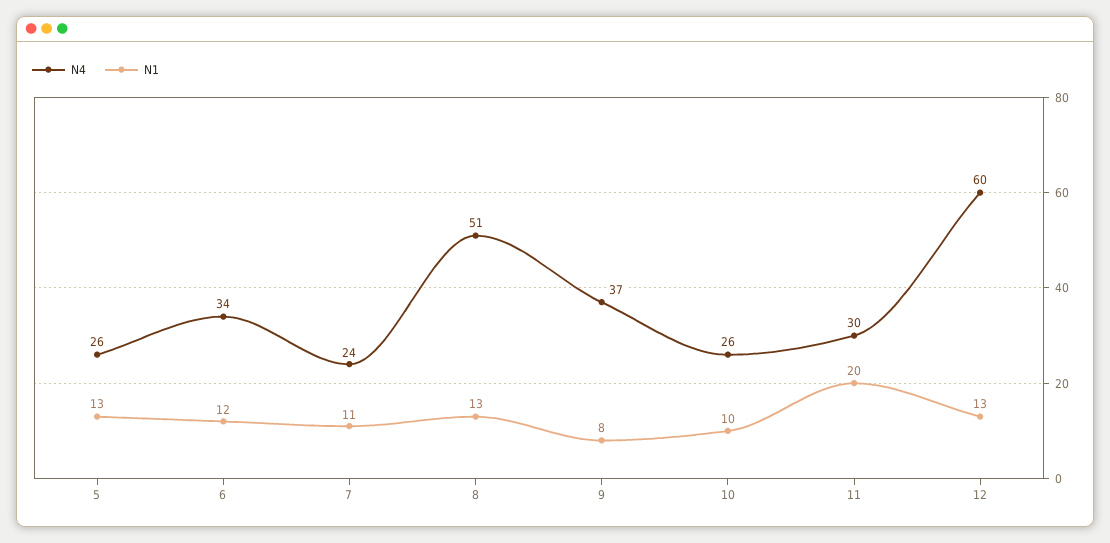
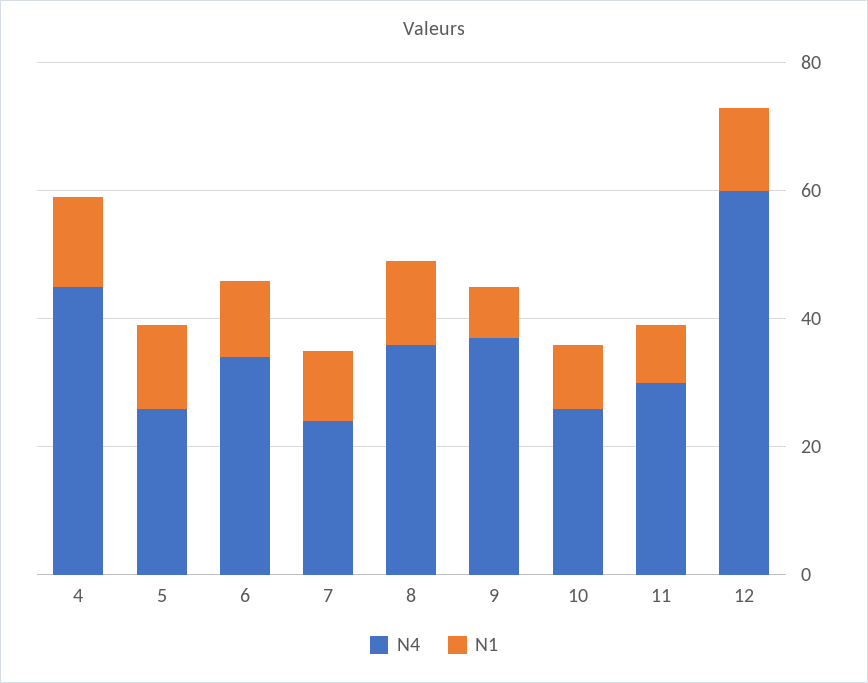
N4, 8: 51 -> 35
N1, 11: 20 -> 10
N4, 4: none -> 45
N1, 4: none -> 15

